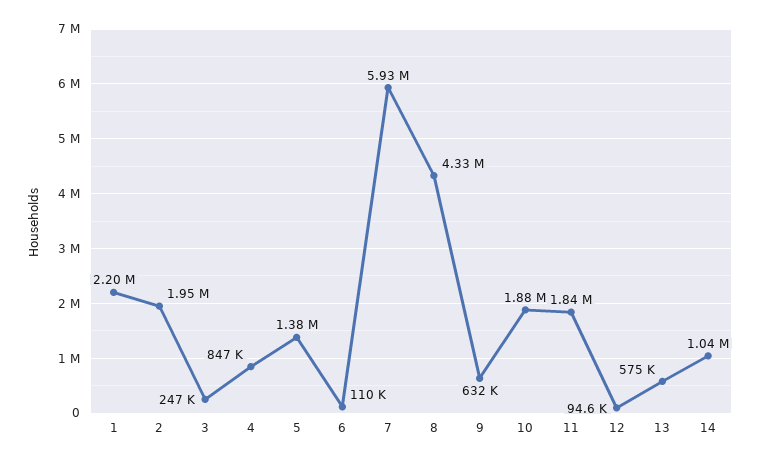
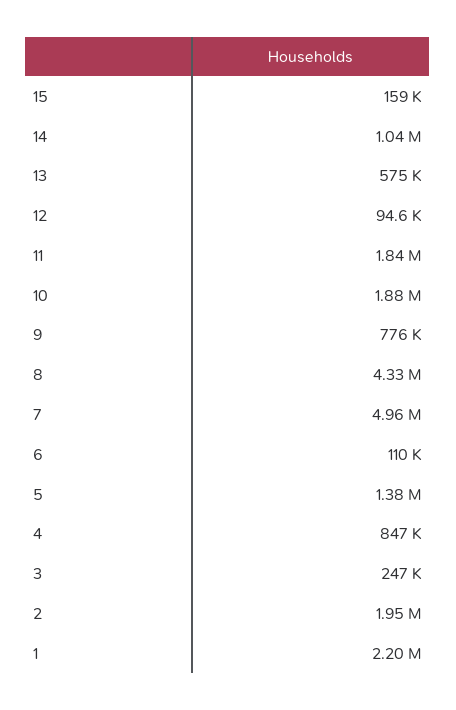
7: 5930000 -> 4960000
9: 632000 -> 776000
15: none -> 159000

